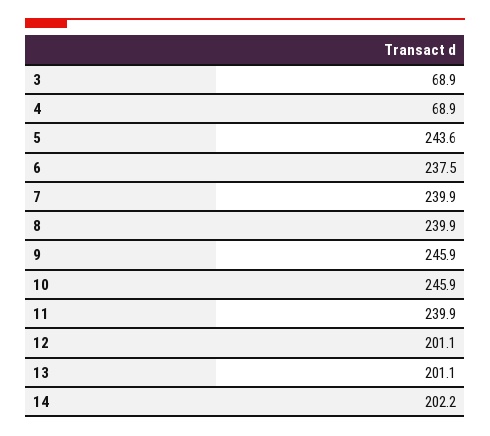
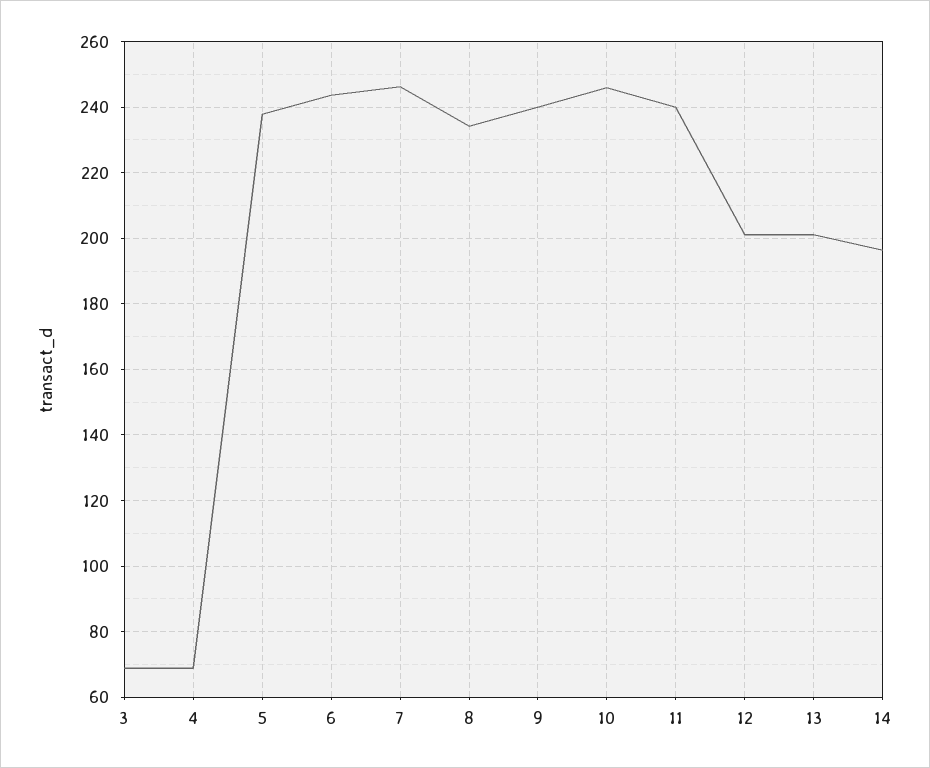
5: 243.6 -> 238
6: 237.5 -> 244
7: 239.9 -> 246
8: 239.9 -> 234
9: 245.9 -> 240
14: 202.2 -> 196

